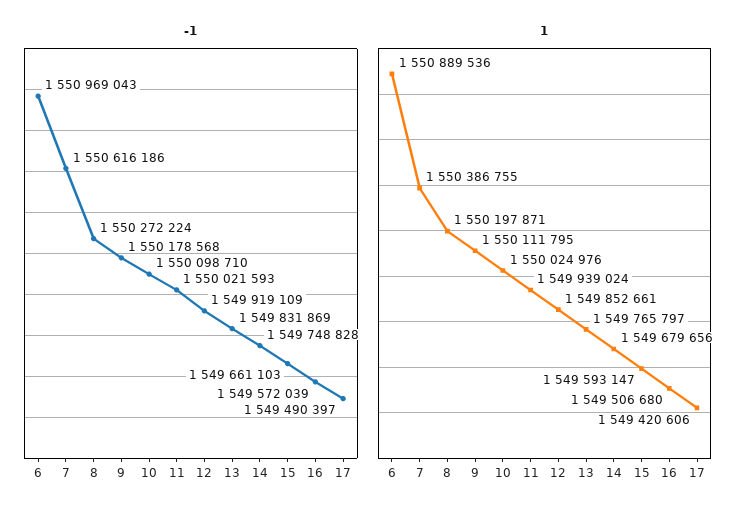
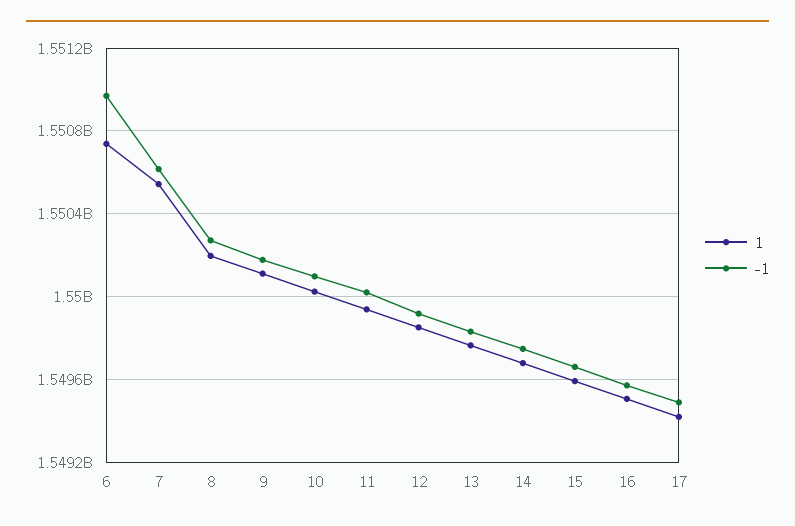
1, 6: 1550889536 -> 1550750000
1, 7: 1550386755 -> 1550550000

